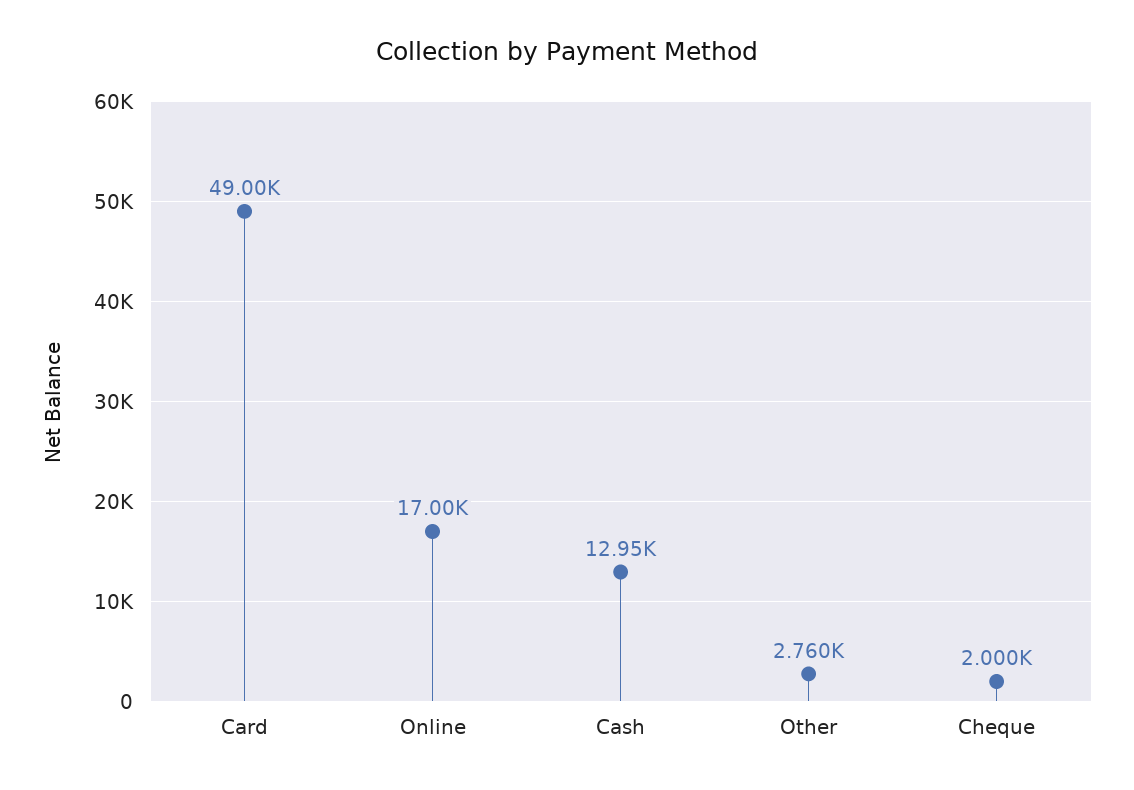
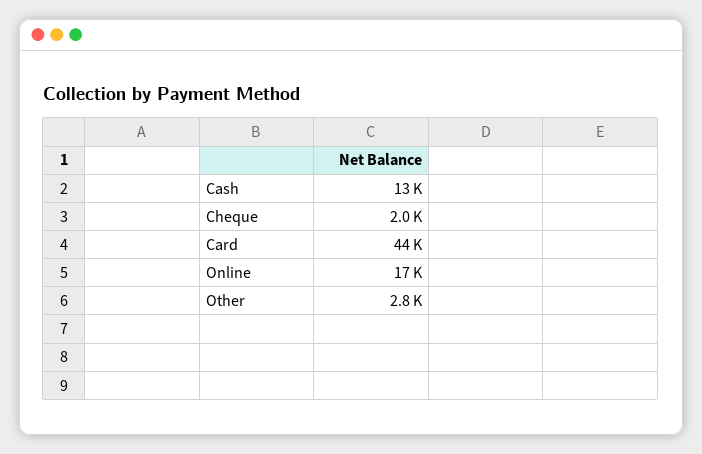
Card: 49000 -> 44000

